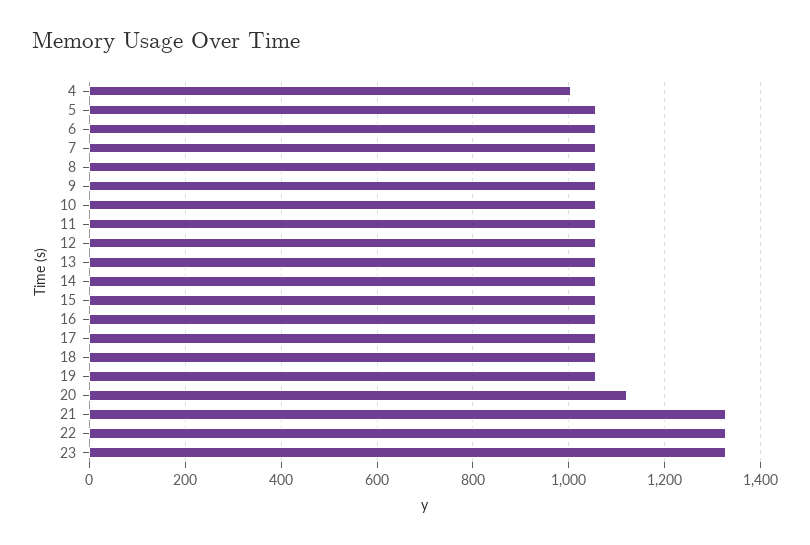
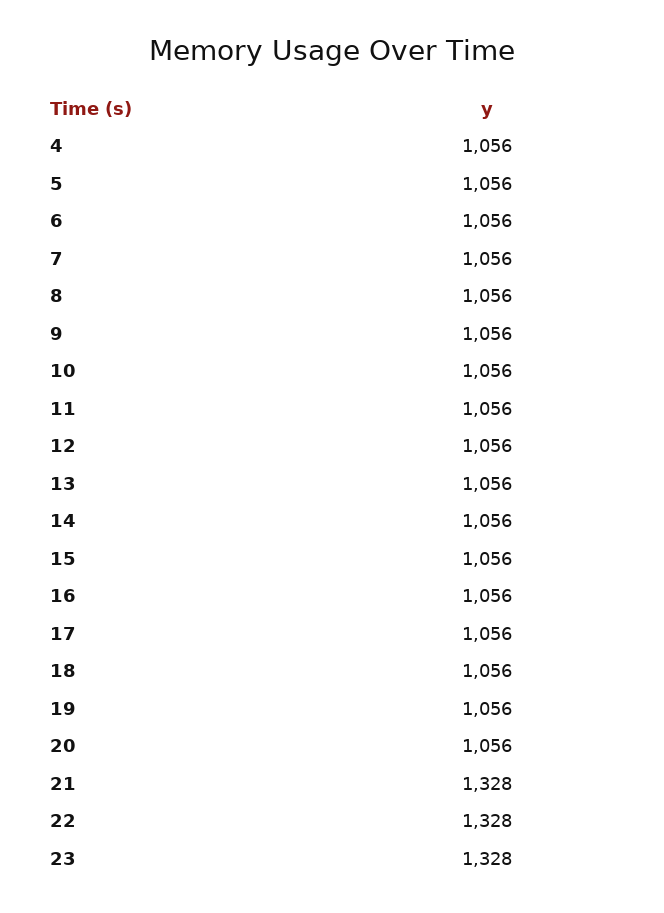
4: 1000 -> 1056
20: 1120 -> 1056

